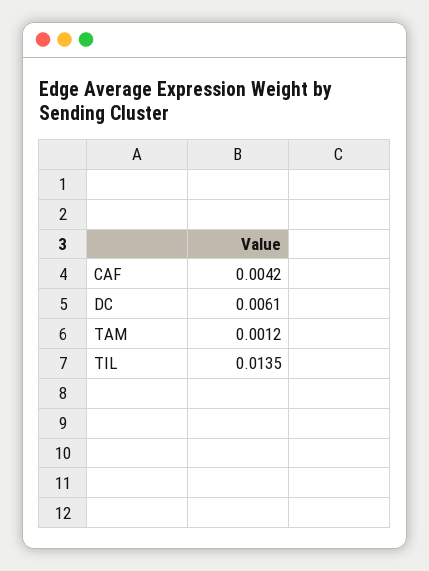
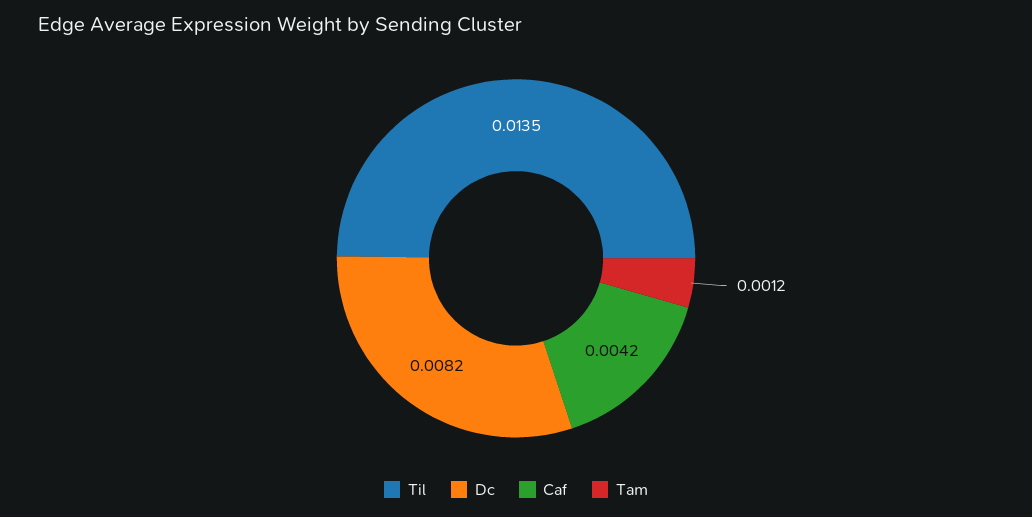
DC: 0.0061 -> 0.0082

